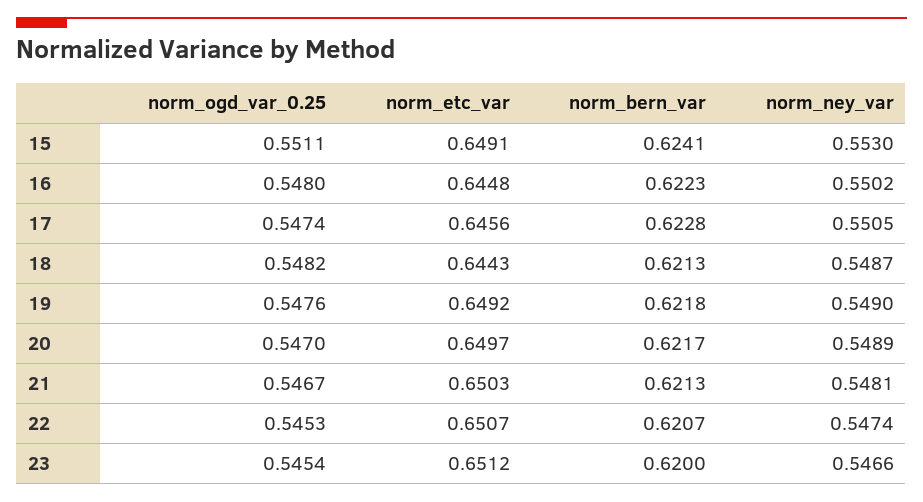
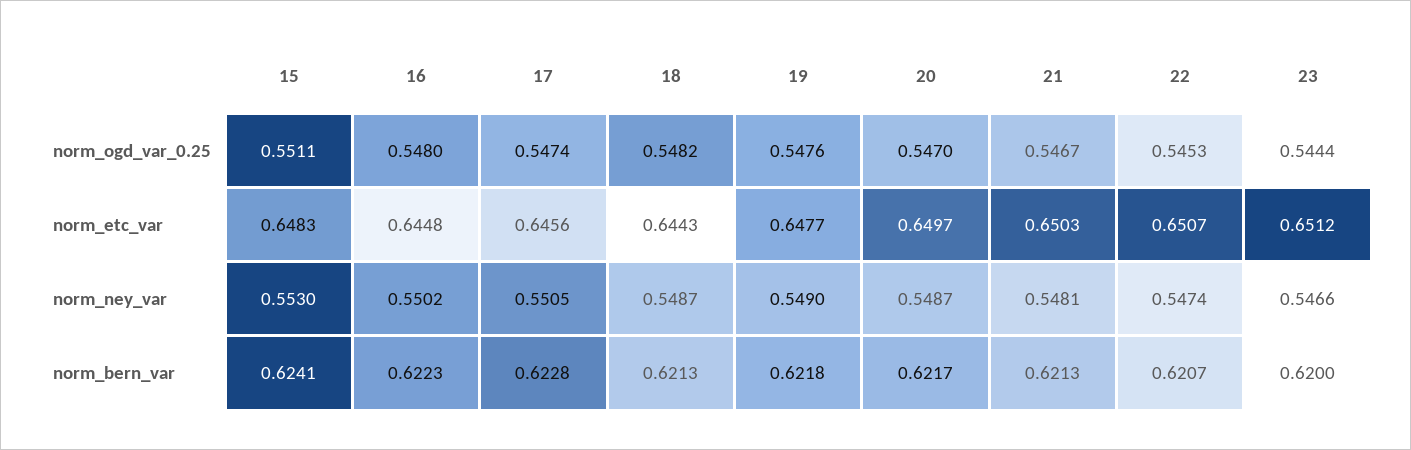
norm_etc_var, 15: 0.6491 -> 0.6483
norm_etc_var, 19: 0.6492 -> 0.6477
norm_ney_var, 20: 0.5489 -> 0.5487
norm_ogd_var_0.25, 23: 0.5454 -> 0.5444

